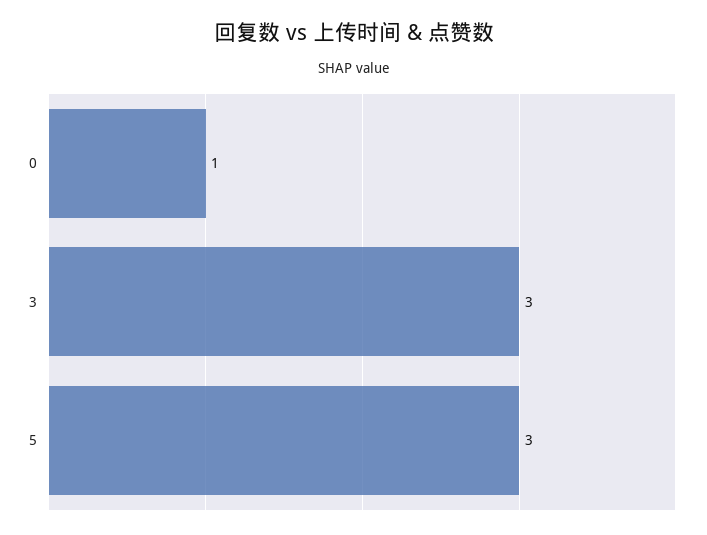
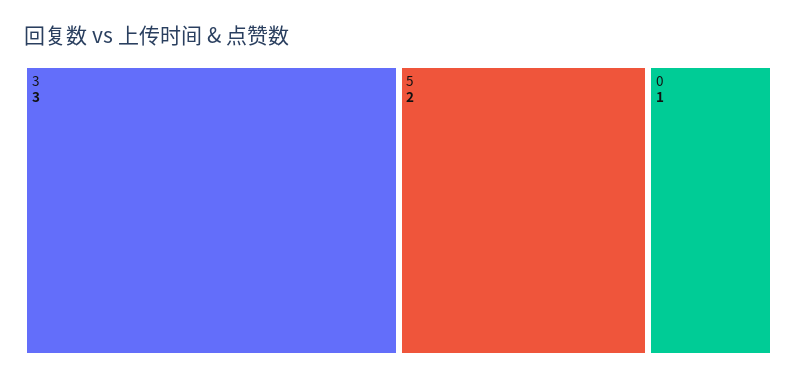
5: 3 -> 2

